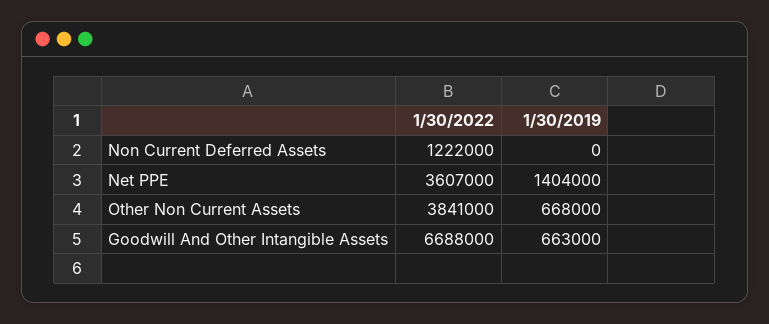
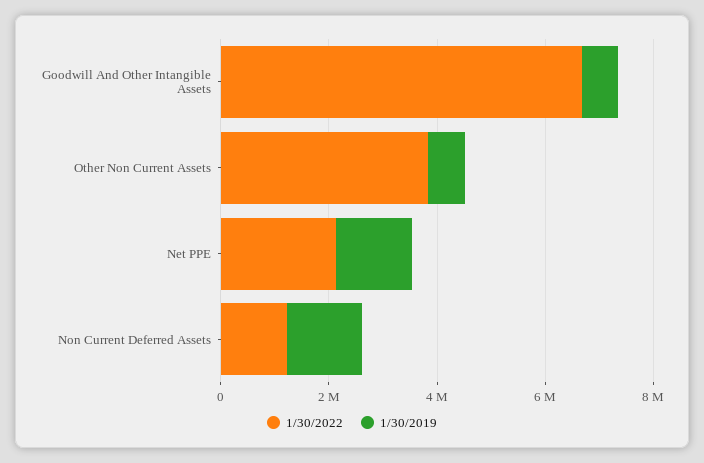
1/30/2019, Non Current Deferred Assets: 0 -> 1500000
1/30/2022, Net PPE: 3607000 -> 2000000

